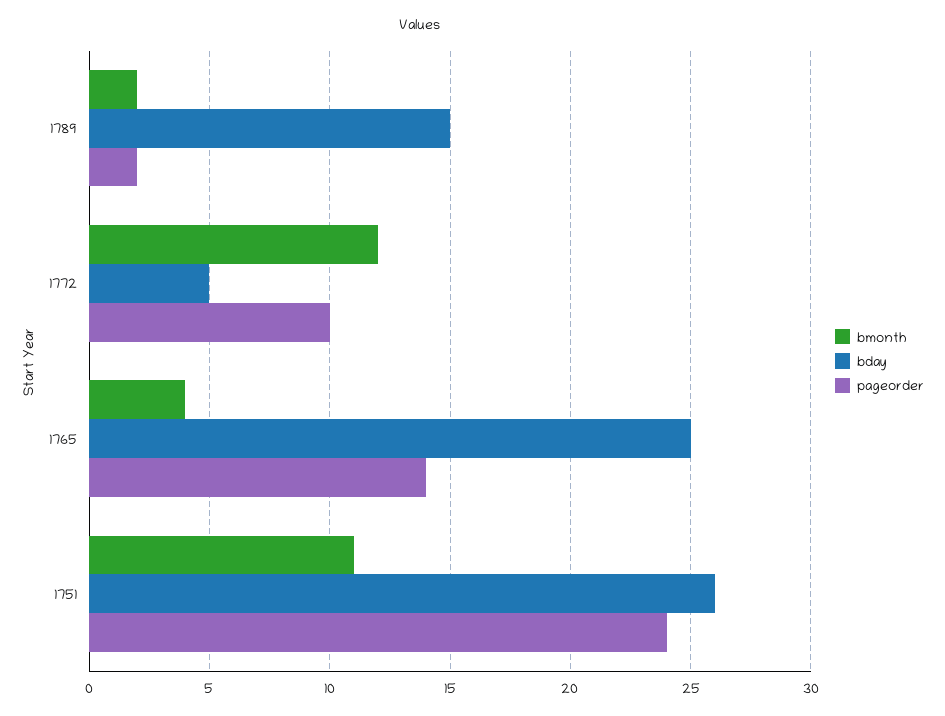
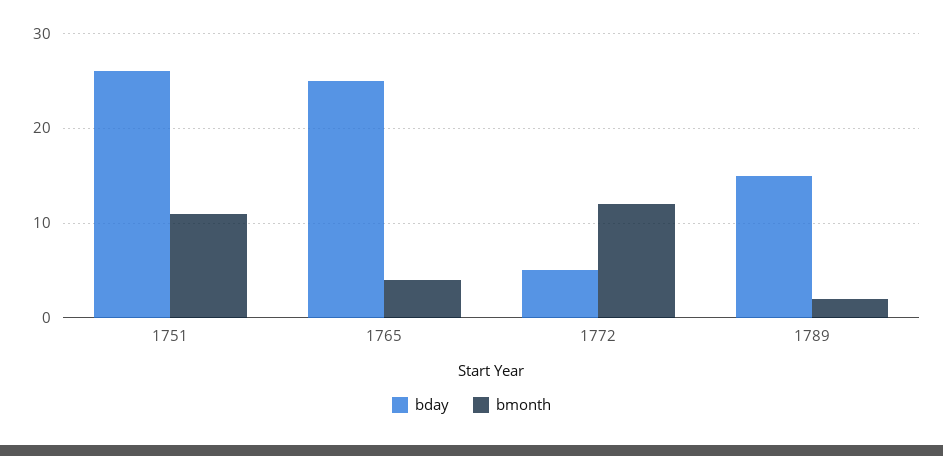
pageorder, 1789: 2 -> none
pageorder, 1772: 10 -> none
pageorder, 1765: 14 -> none
pageorder, 1751: 24 -> none

